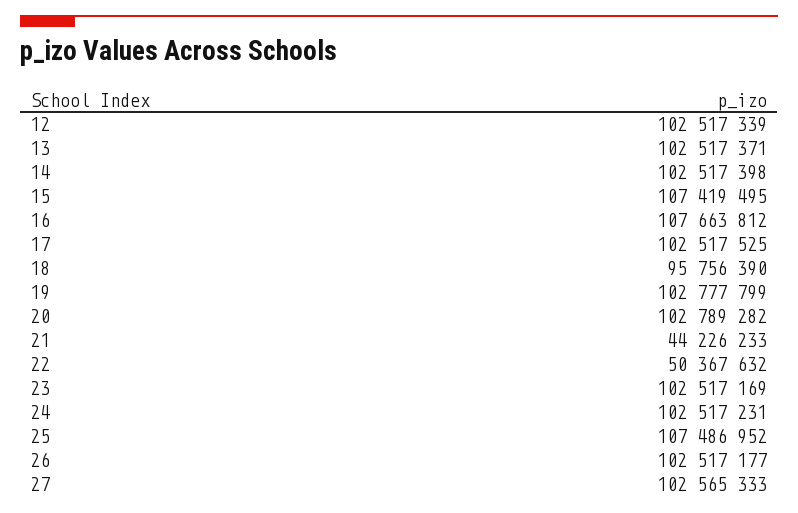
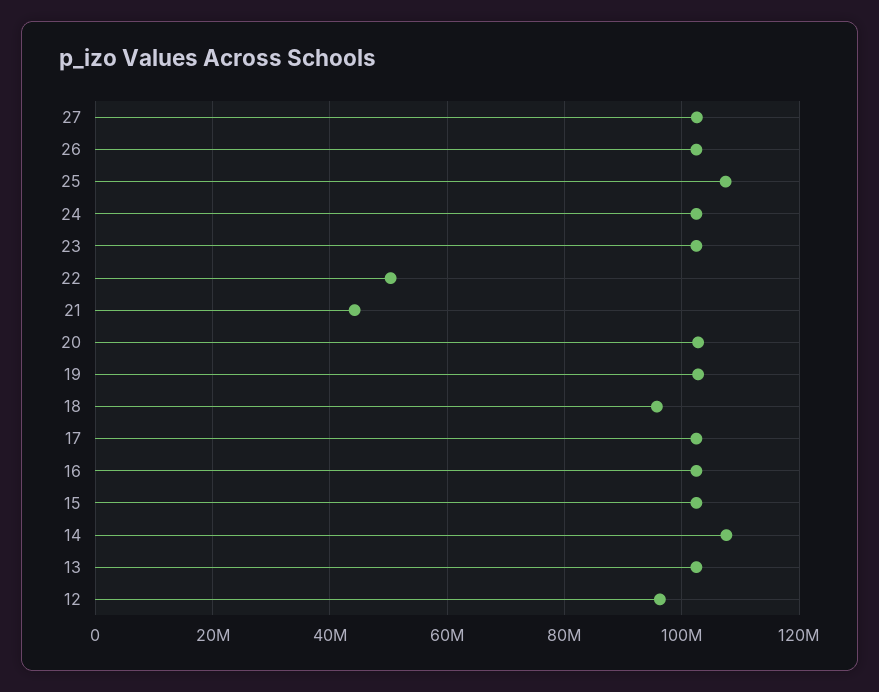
12: 102517339 -> 96000000
14: 102517398 -> 108000000
15: 107419495 -> 102000000
16: 107663812 -> 102000000

